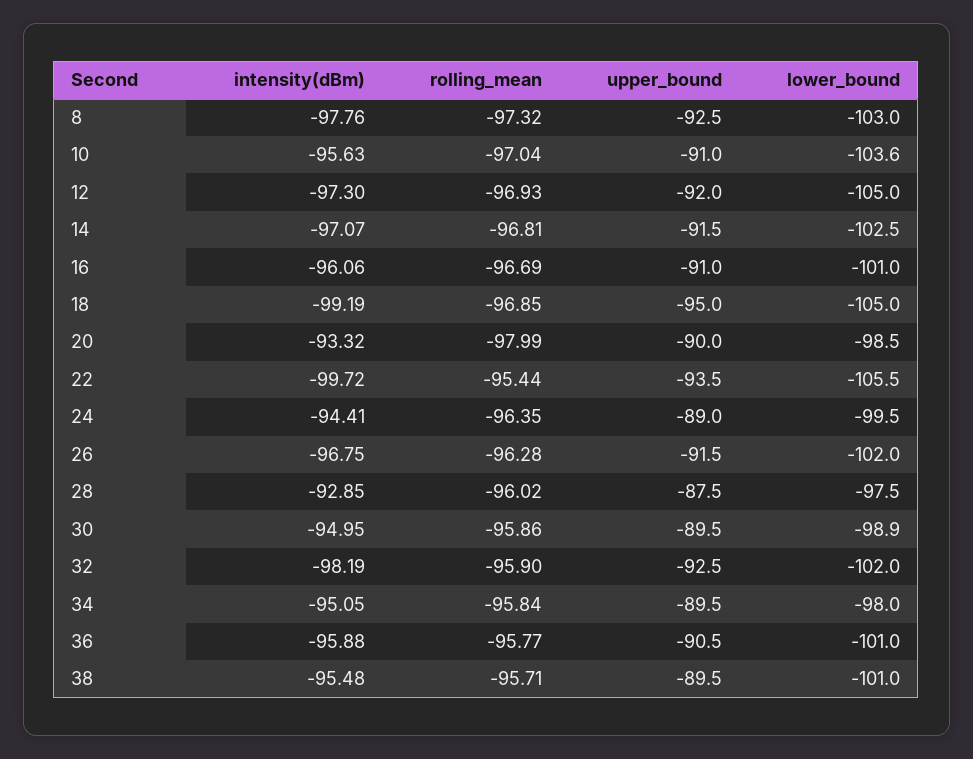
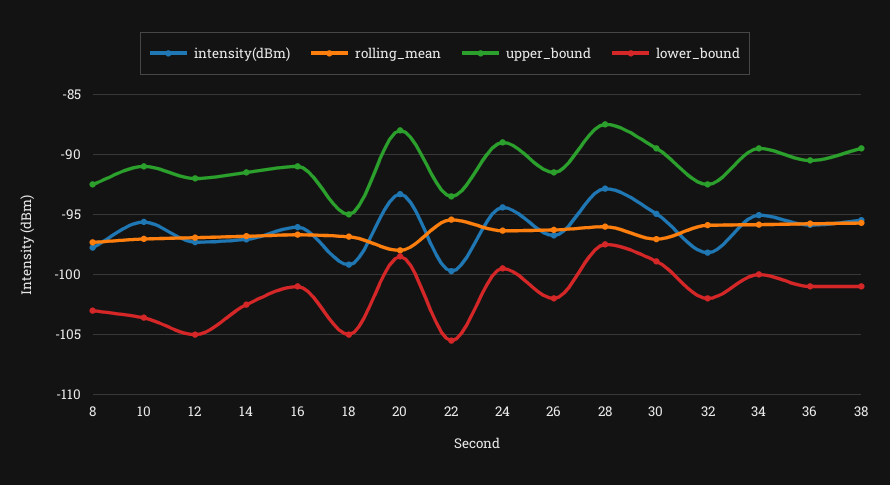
upper_bound, 20: -90 -> -88
rolling_mean, 30: -95.86 -> -97
lower_bound, 34: -98 -> -100

